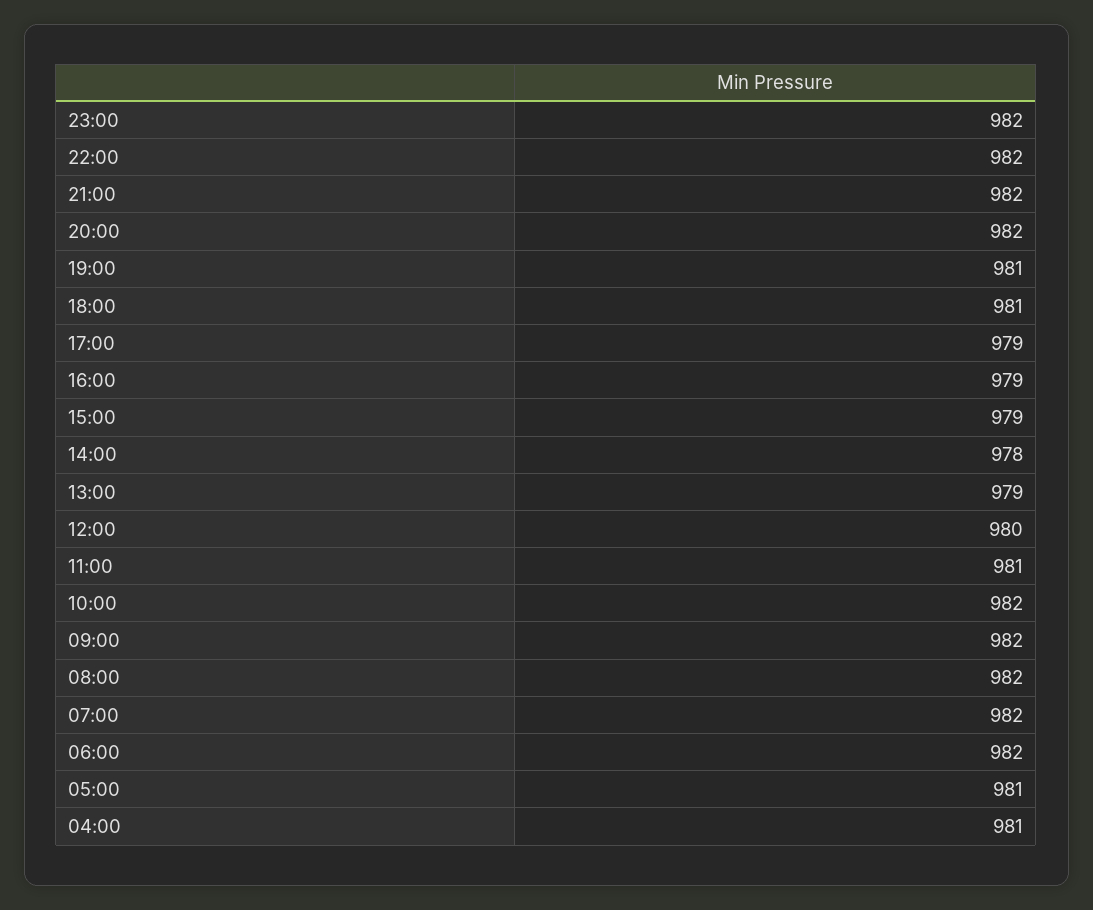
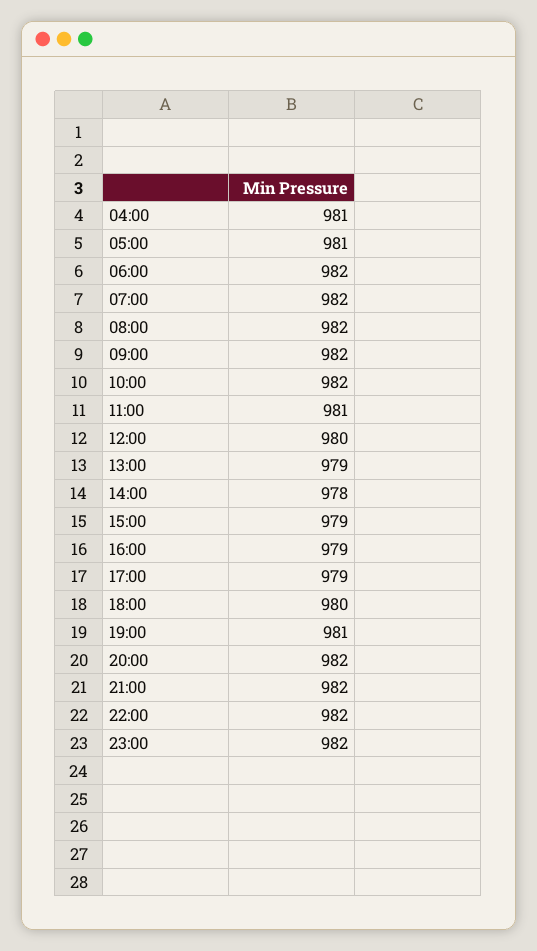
18:00: 981 -> 980

